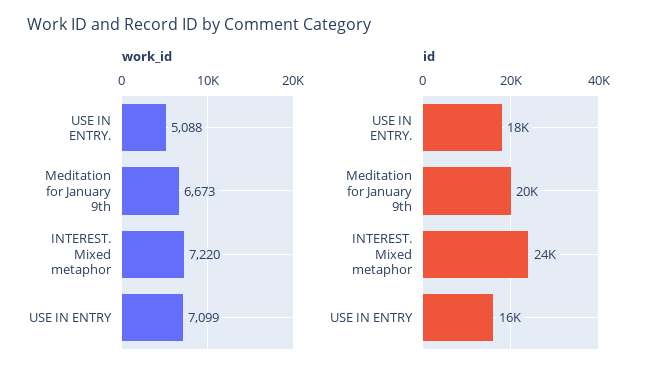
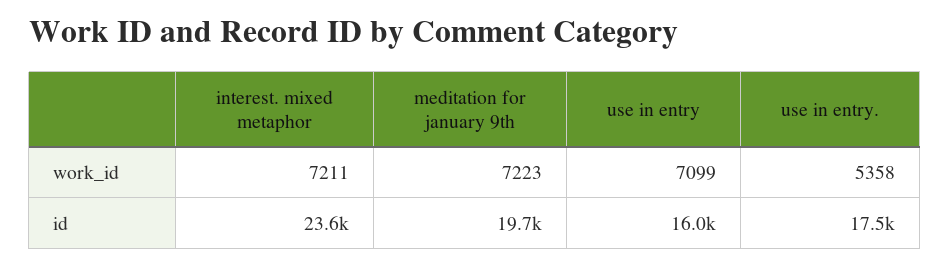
work_id, USE IN ENTRY.: 5088 -> 5358
work_id, Meditation for January 9th: 6673 -> 7223
work_id, INTEREST. Mixed metaphor: 7220 -> 7211

